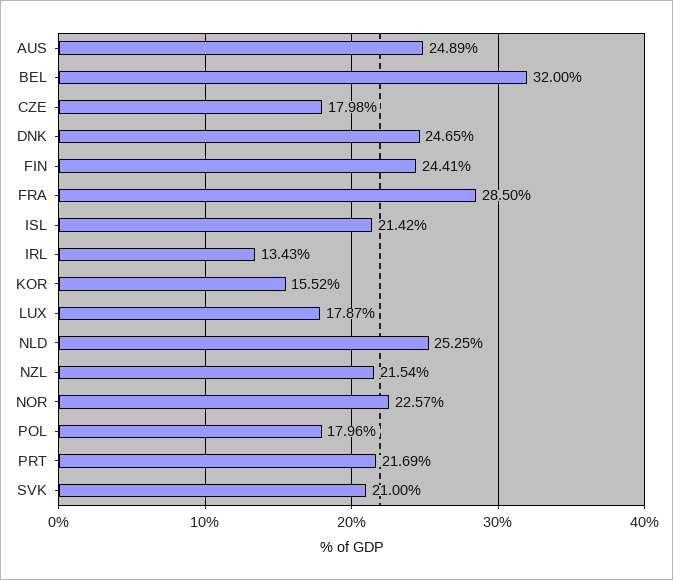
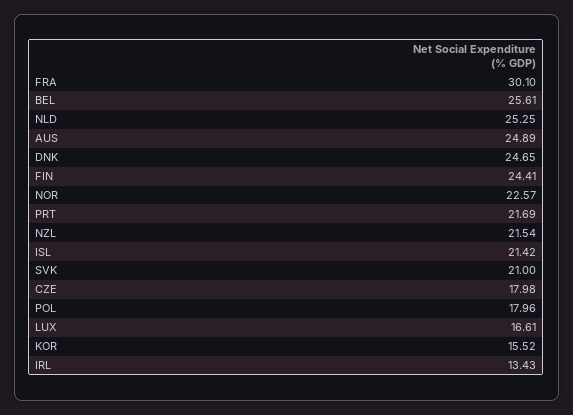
BEL: 32 -> 25.61
FRA: 28.5 -> 30.1
LUX: 17.87 -> 16.61

